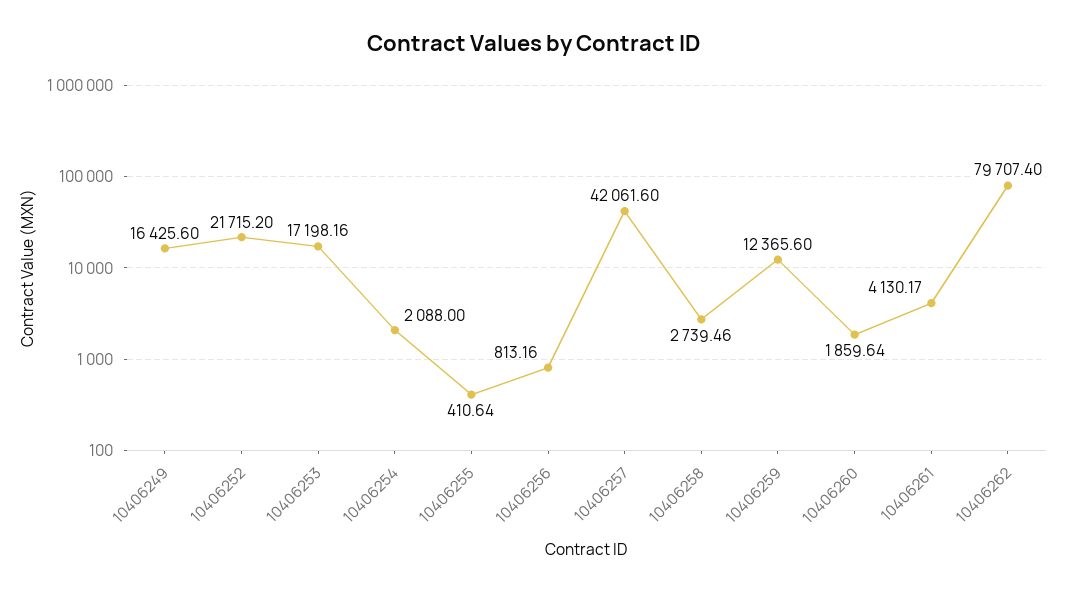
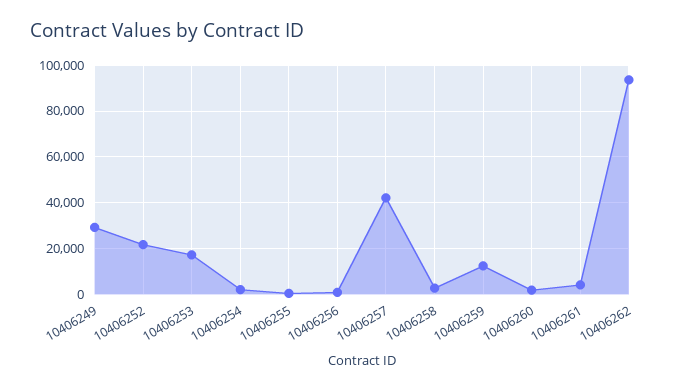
10406249: 16425.6 -> 30000
10406262: 79707.4 -> 95000

